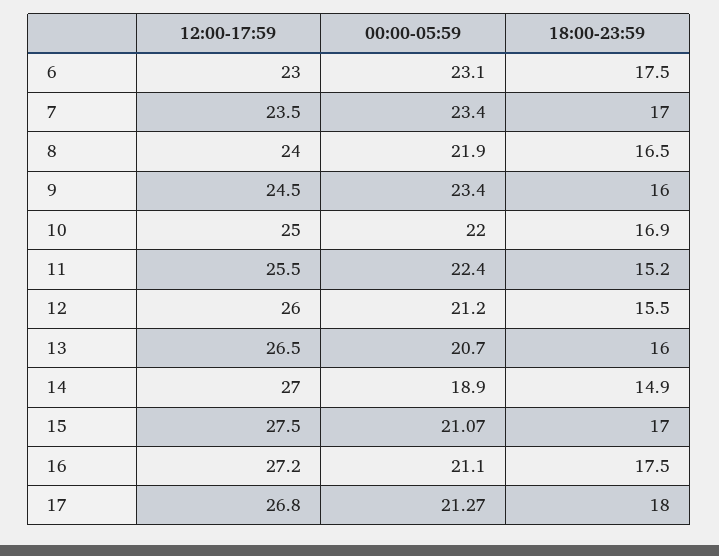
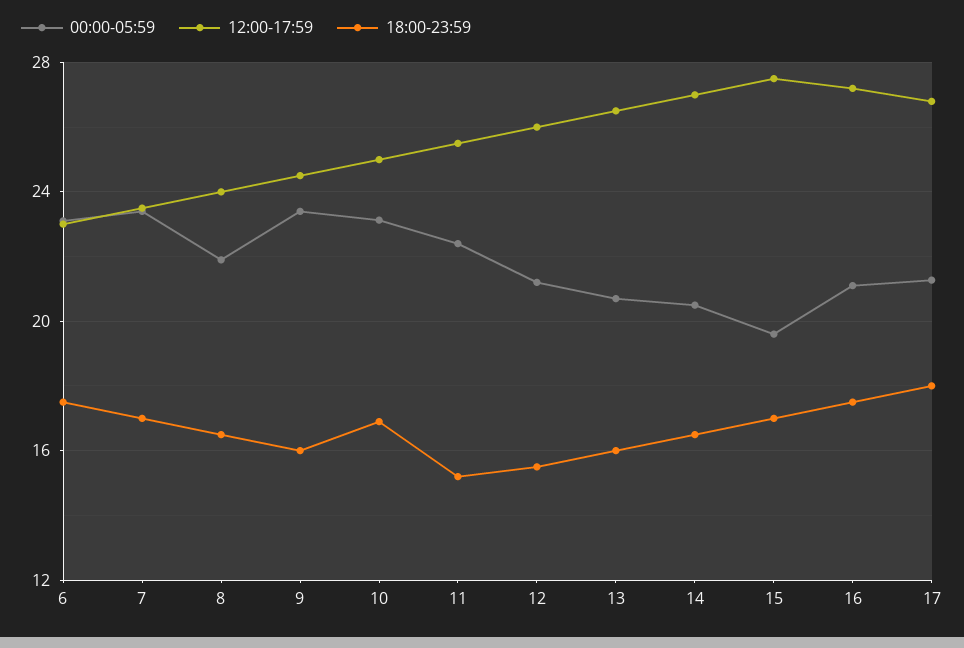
00:00-05:59, 10: 22 -> 23
00:00-05:59, 14: 18.9 -> 20.5
18:00-23:59, 14: 14.9 -> 16.5
00:00-05:59, 15: 21.07 -> 19.5

